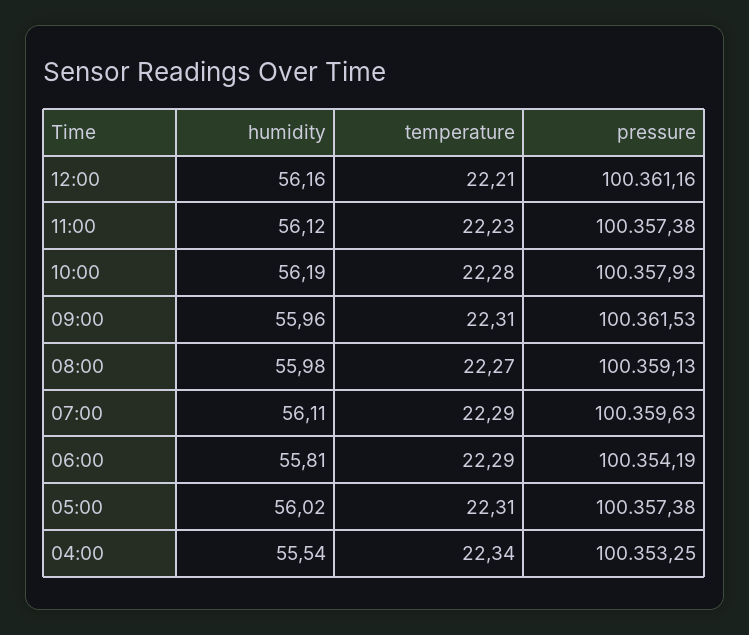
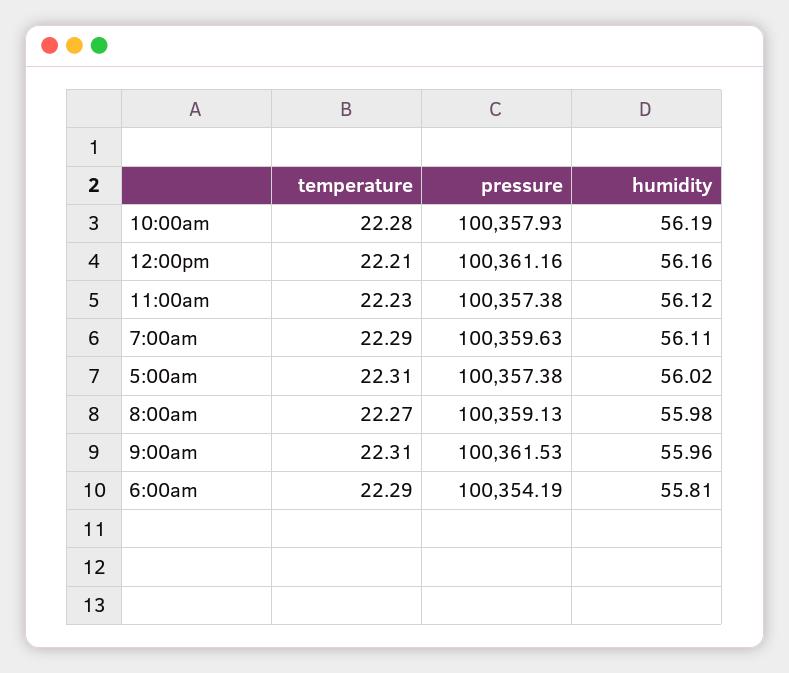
humidity, 04:00: 55.54 -> none
temperature, 04:00: 22.34 -> none
pressure, 04:00: 100353.25 -> none

